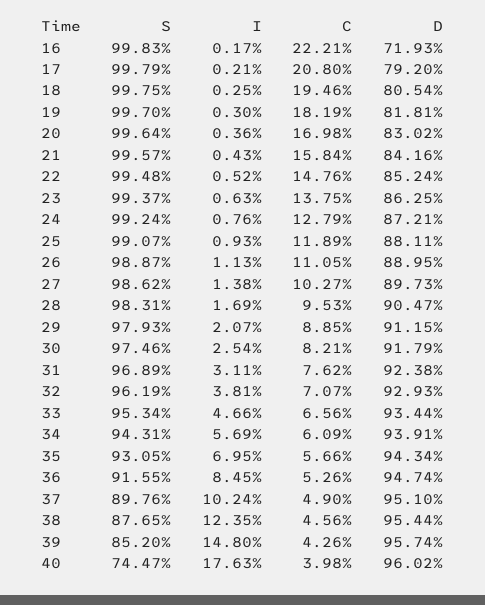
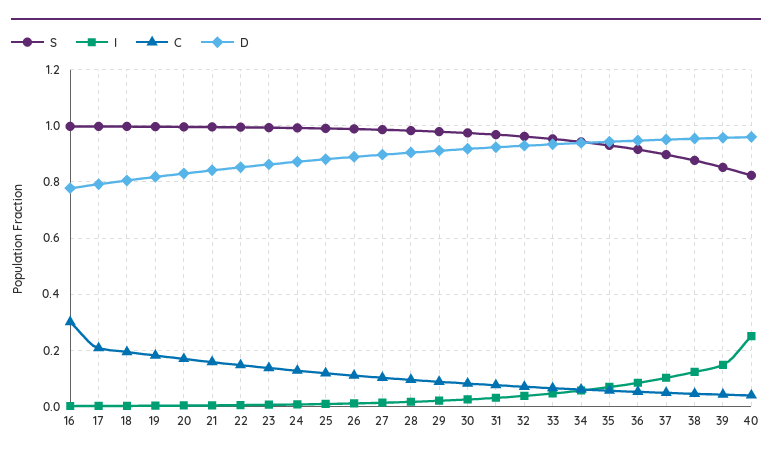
C, 16: 0.2221 -> 0.3
D, 16: 0.7193 -> 0.775
S, 40: 0.7447 -> 0.825
I, 40: 0.1763 -> 0.25

